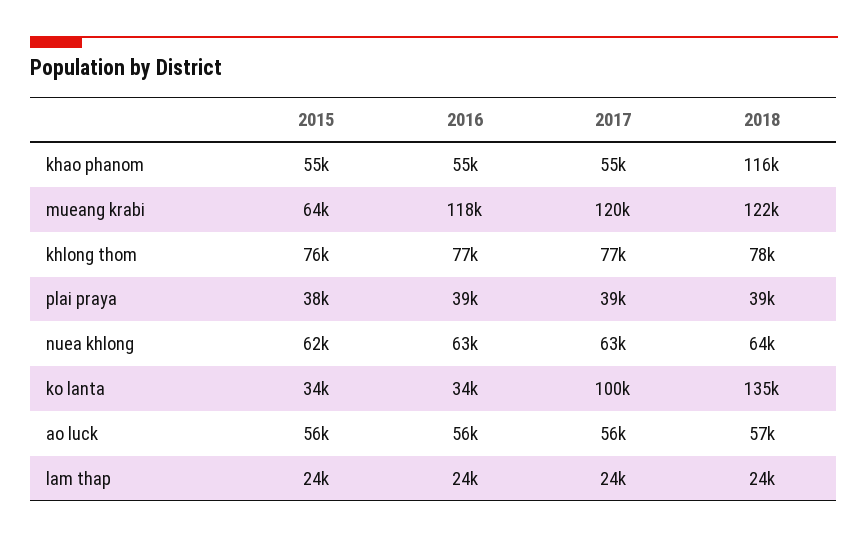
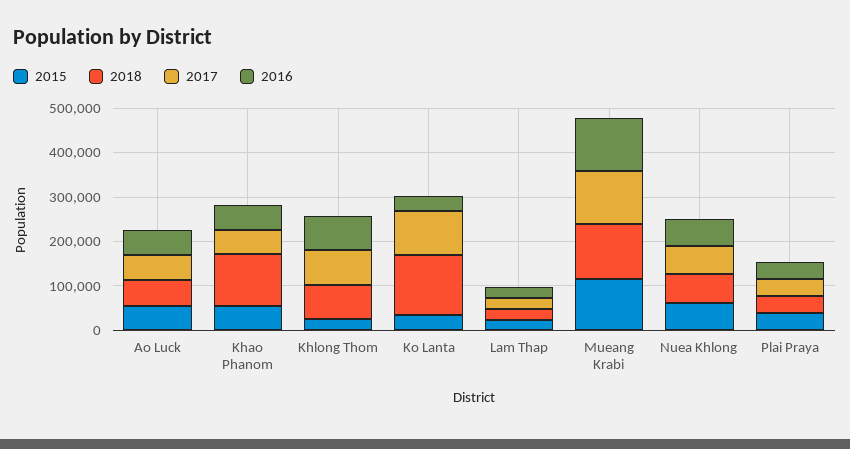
2015, mueang krabi: 64000 -> 120000
2015, khlong thom: 76000 -> 20000

